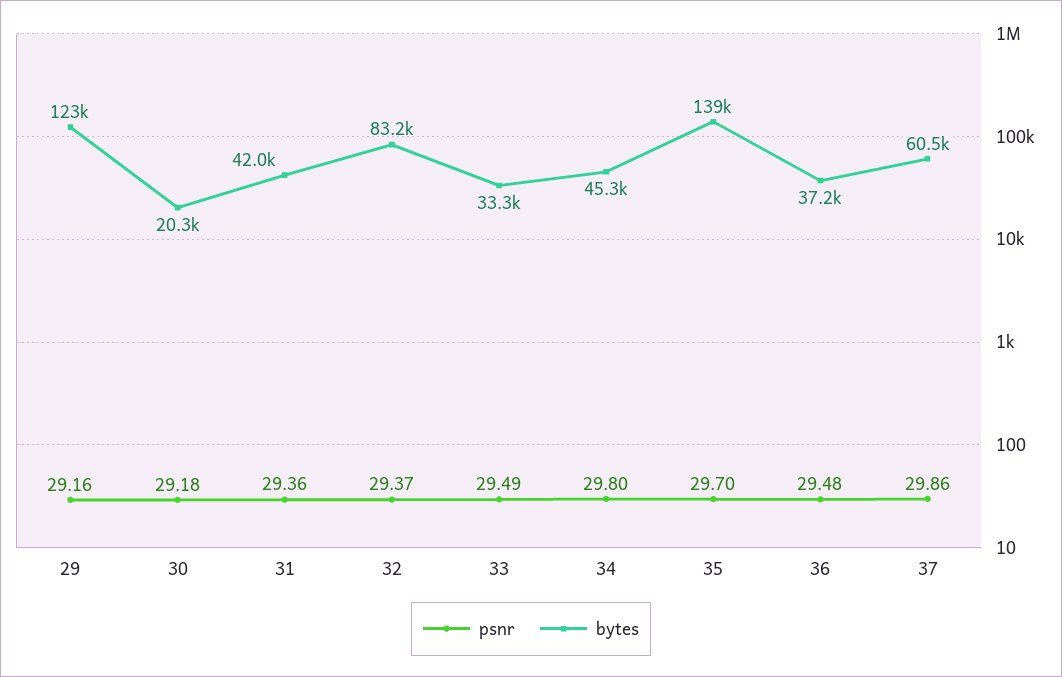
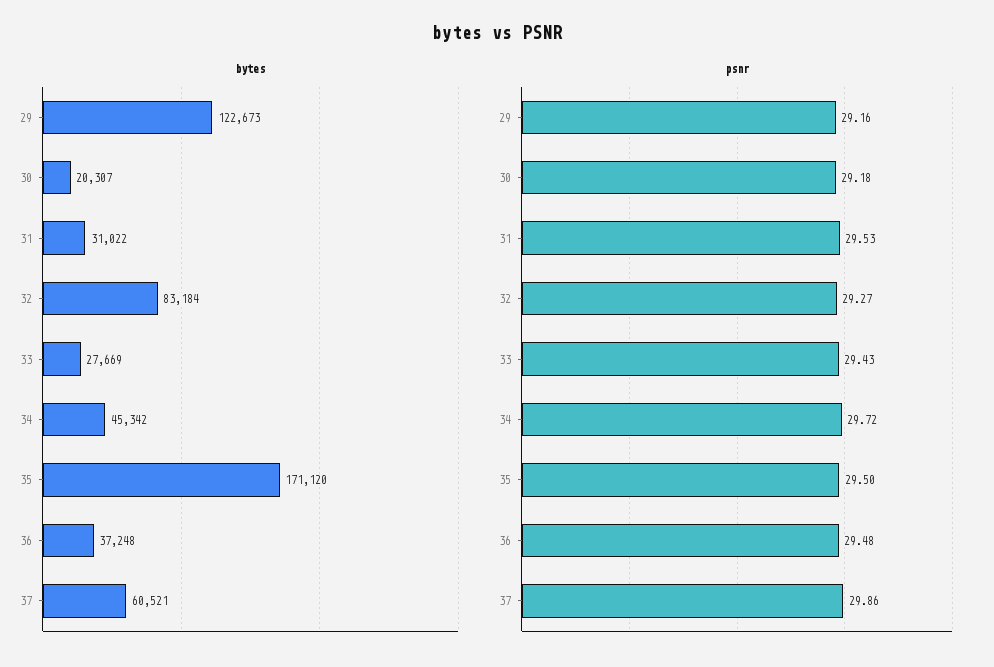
psnr, 31: 29.36 -> 29.53
bytes, 31: 42000 -> 31022
psnr, 32: 29.37 -> 29.27
psnr, 33: 29.49 -> 29.43
bytes, 33: 33300 -> 27669
psnr, 34: 29.8 -> 29.72
psnr, 35: 29.7 -> 29.5
bytes, 35: 139000 -> 171120

